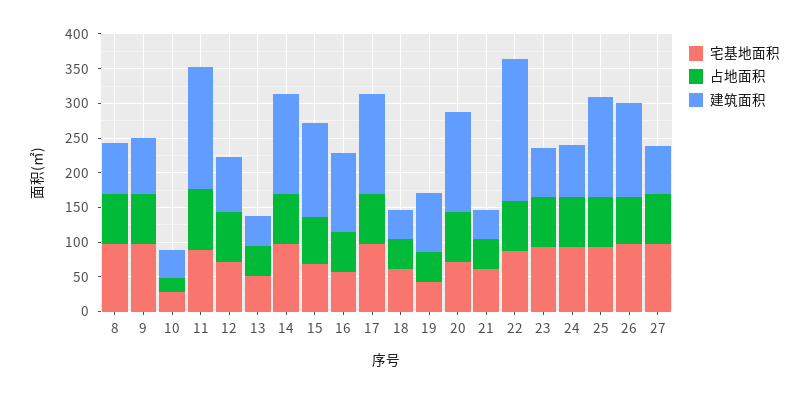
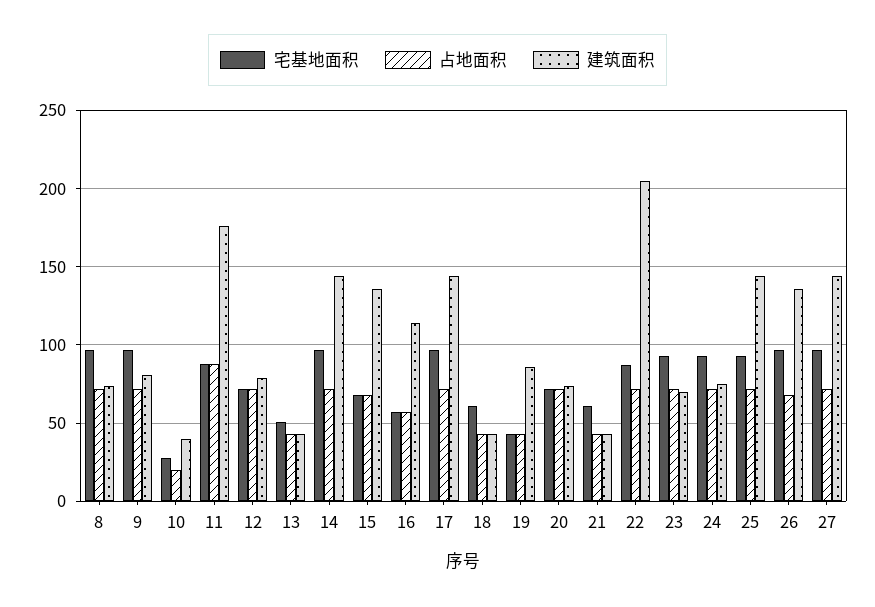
建筑面积, 20: 150 -> 75
建筑面积, 27: 75 -> 145

